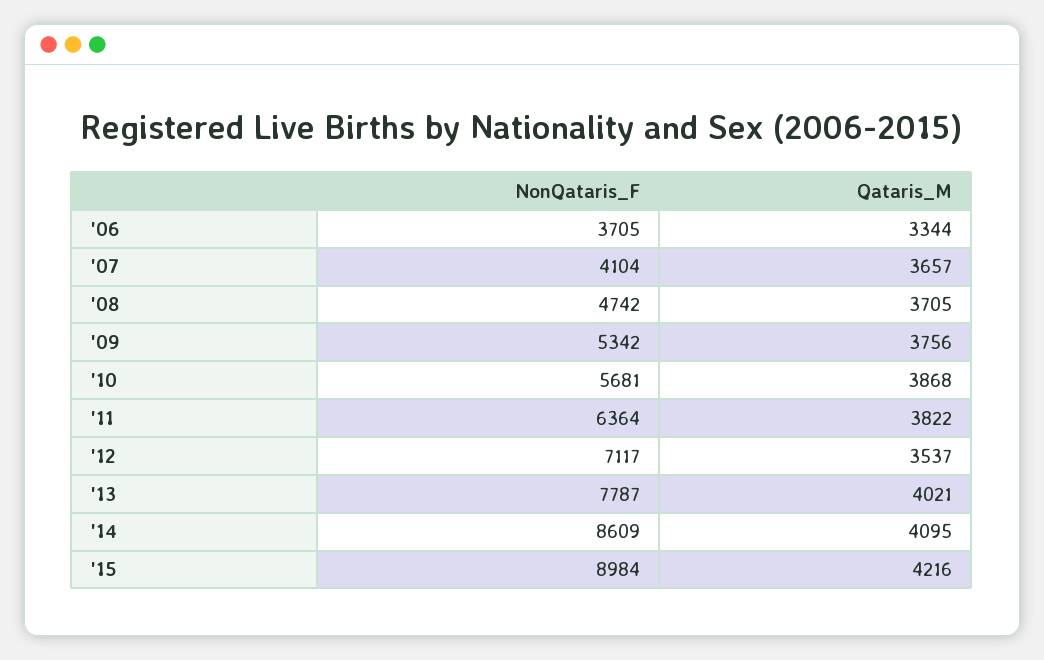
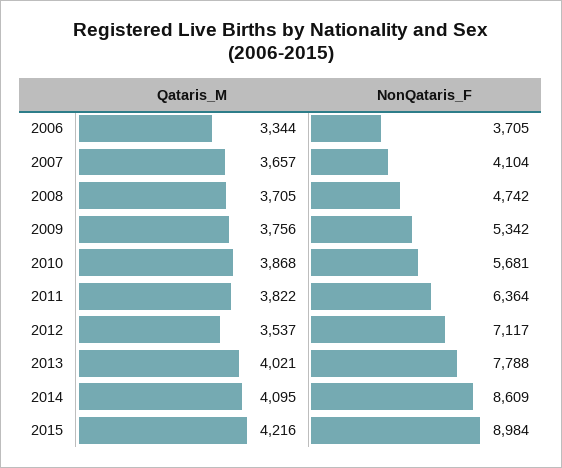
NonQataris_F, '13: 7787 -> 7788

